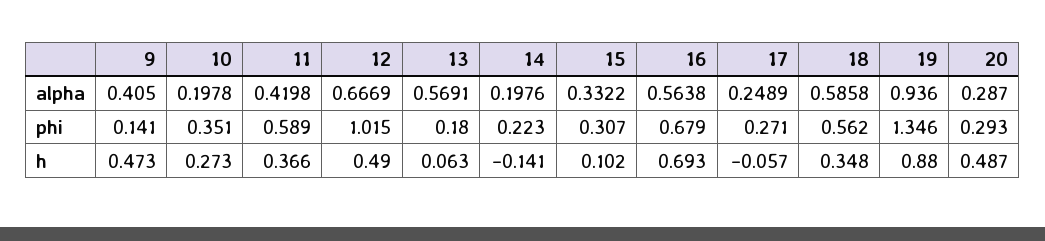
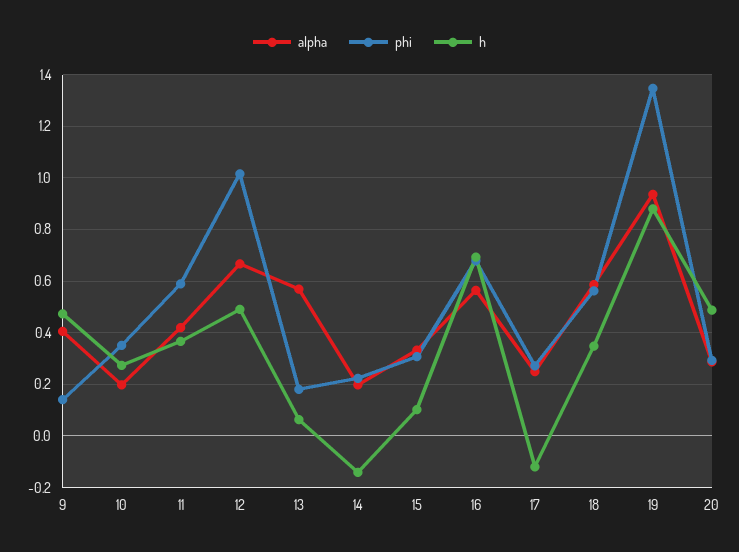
h, 17: -0.057 -> -0.125

